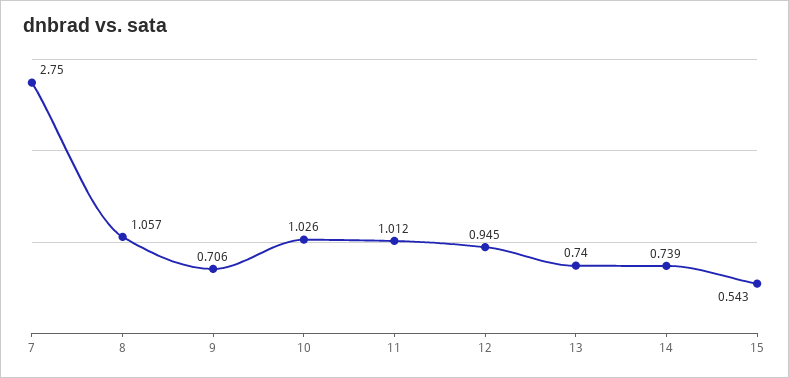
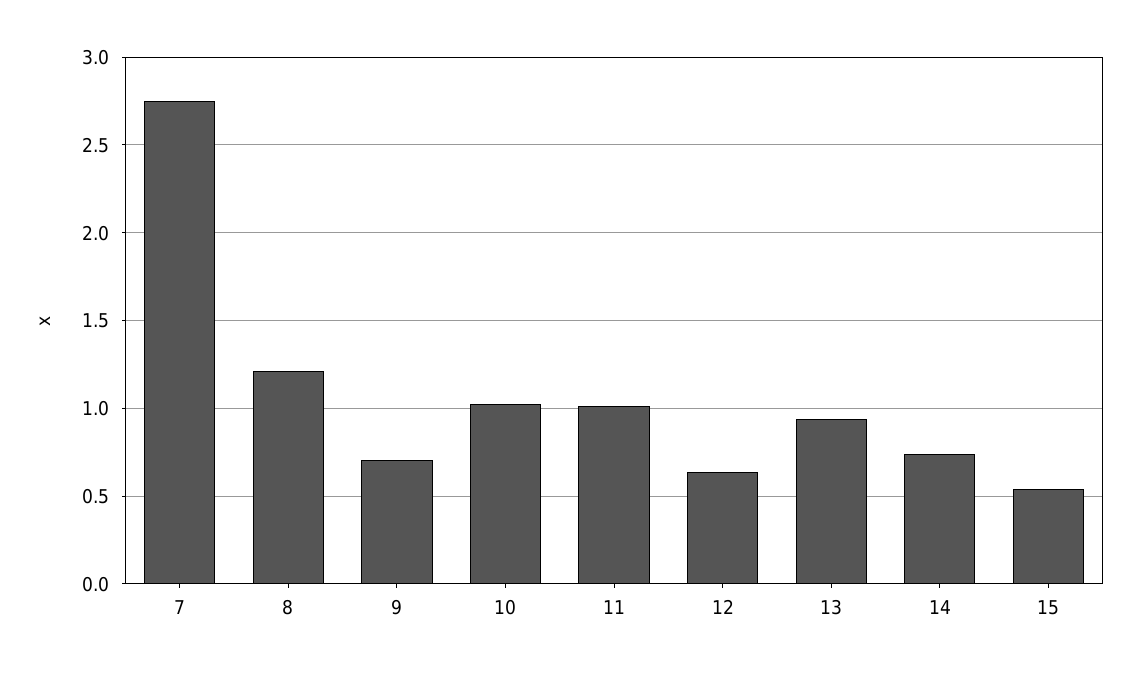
8: 1.057 -> 1.2
12: 0.945 -> 0.65
13: 0.74 -> 0.95

